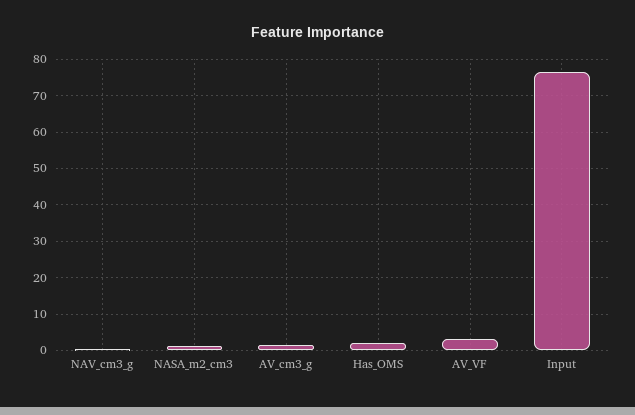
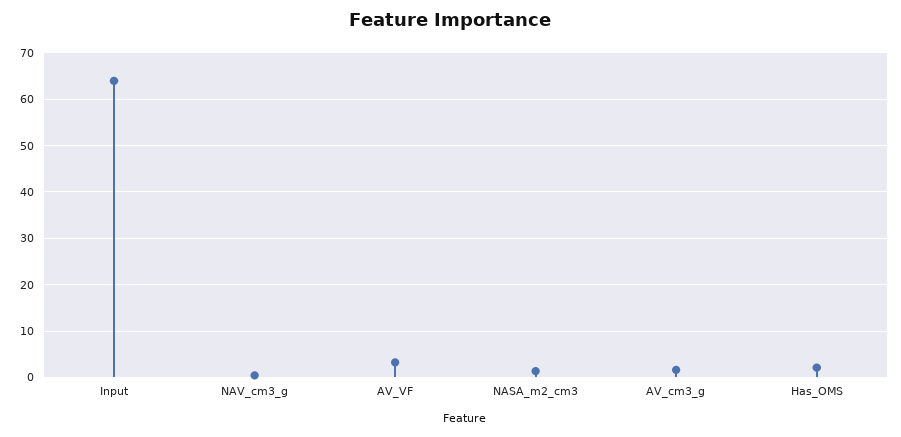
Input: 76 -> 64

